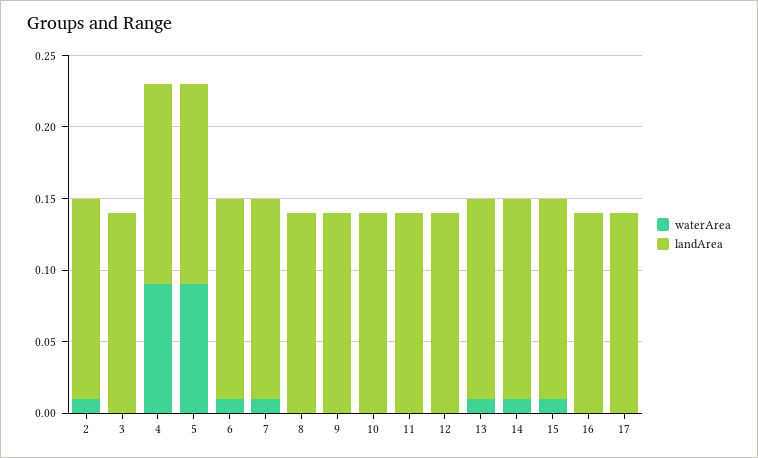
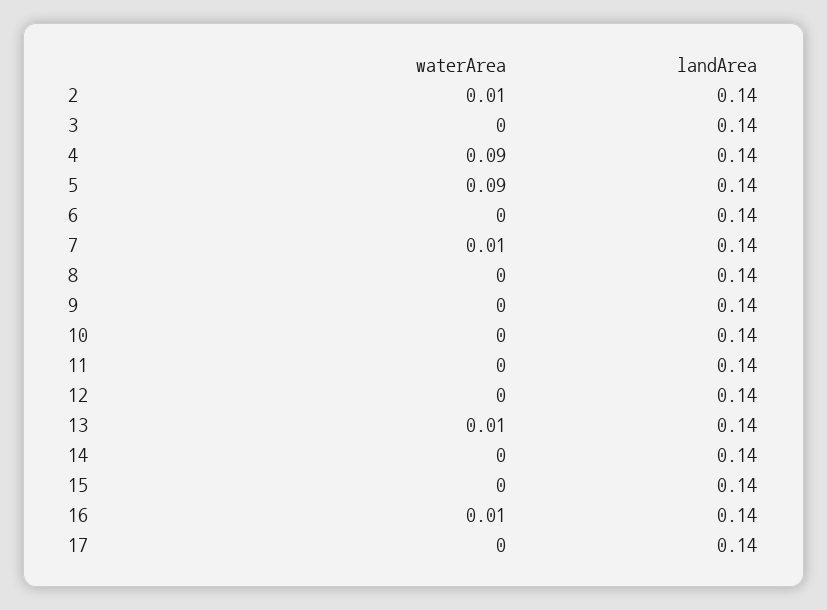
waterArea, 6: 0.01 -> 0
waterArea, 14: 0.01 -> 0
waterArea, 15: 0.01 -> 0
waterArea, 16: 0 -> 0.01

